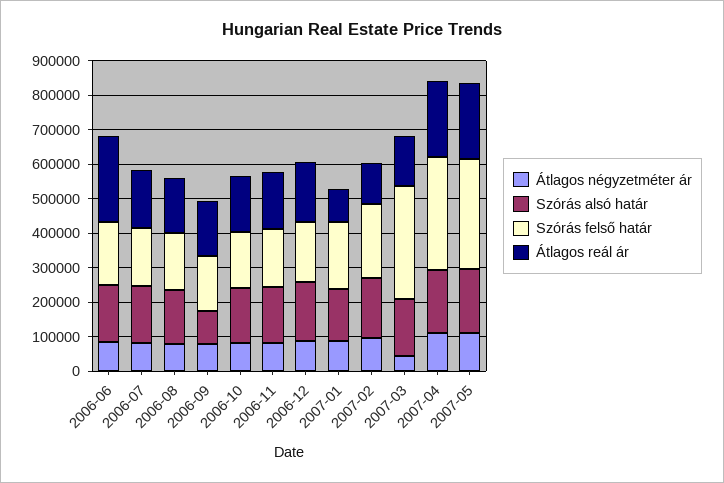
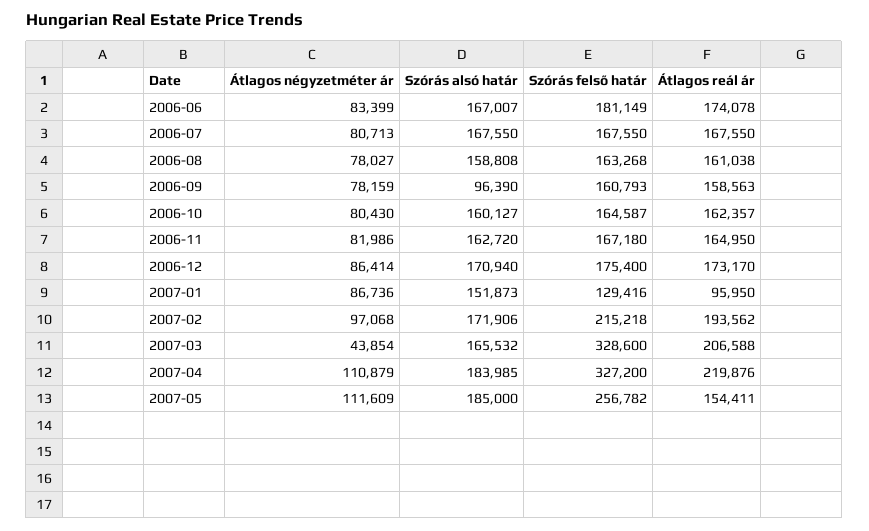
Átlagos reál ár, 2006-06: 250000 -> 174078
Szórás felső határ, 2007-01: 200000 -> 129416
Átlagos reál ár, 2007-02: 125000 -> 193562
Átlagos reál ár, 2007-03: 150000 -> 206588
Szórás felső határ, 2007-05: 325000 -> 256782
Átlagos reál ár, 2007-05: 225000 -> 154411

